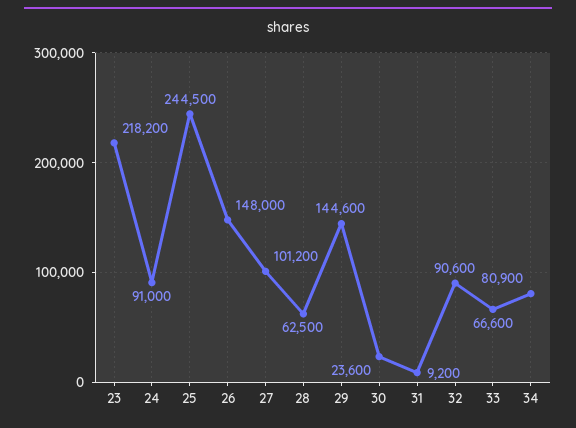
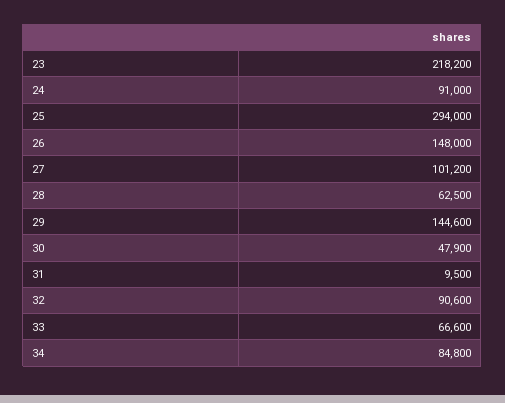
25: 244500 -> 294000
30: 23600 -> 47900
31: 9200 -> 9500
34: 80900 -> 84800

